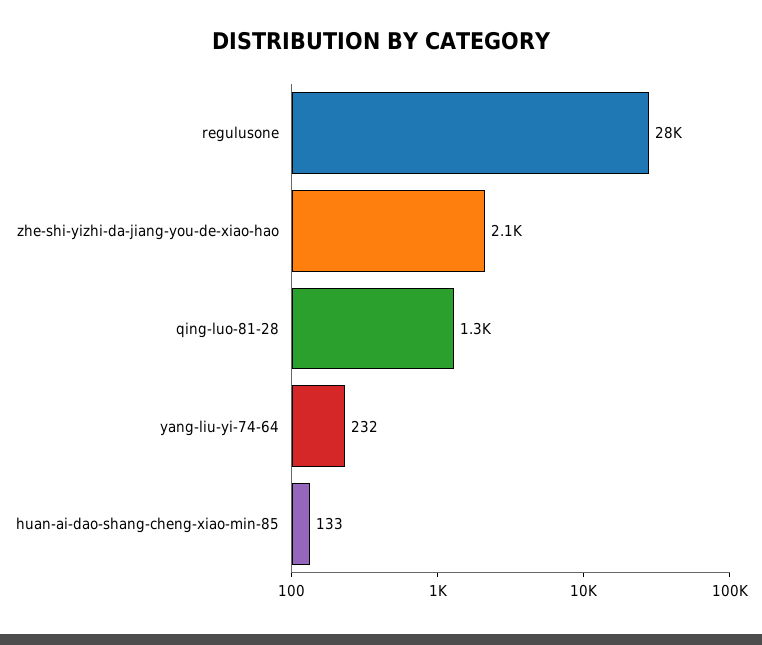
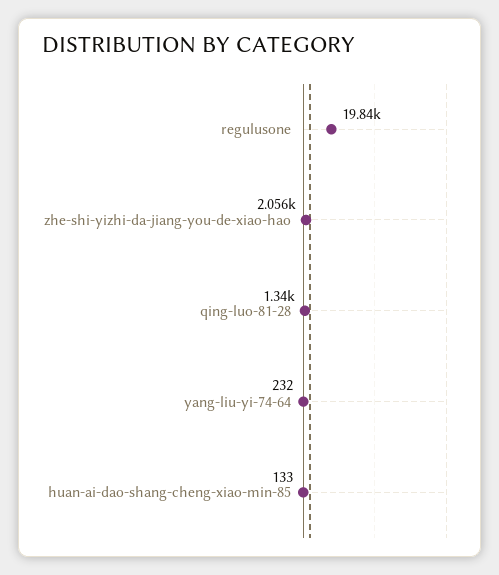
regulusone: 28000 -> 19840

